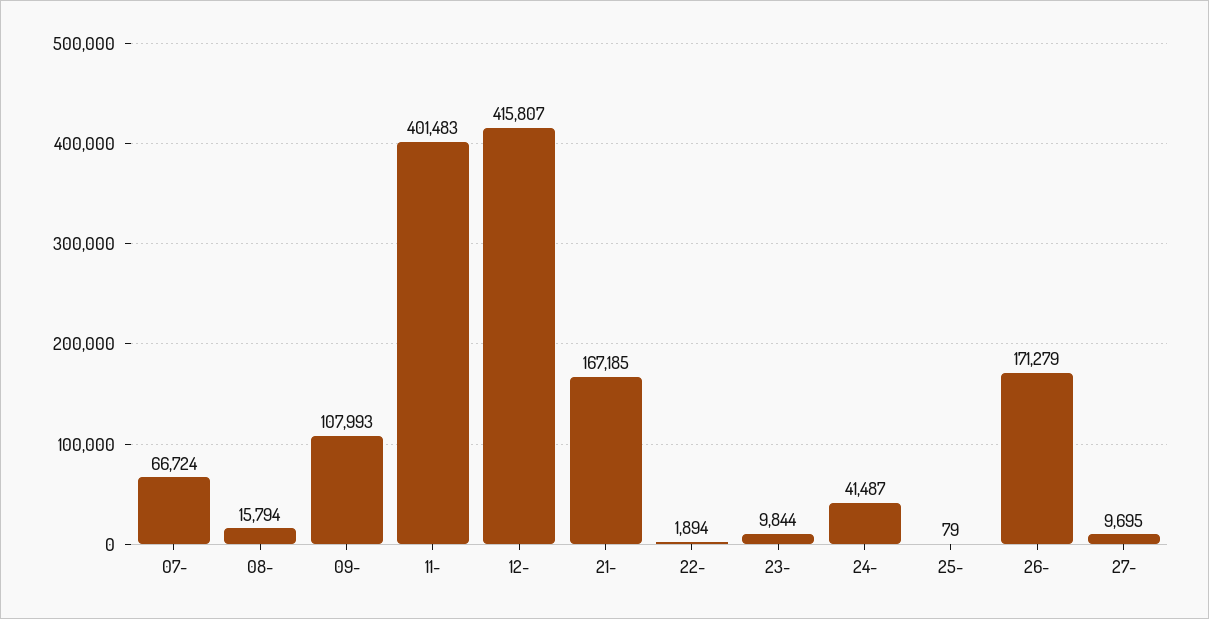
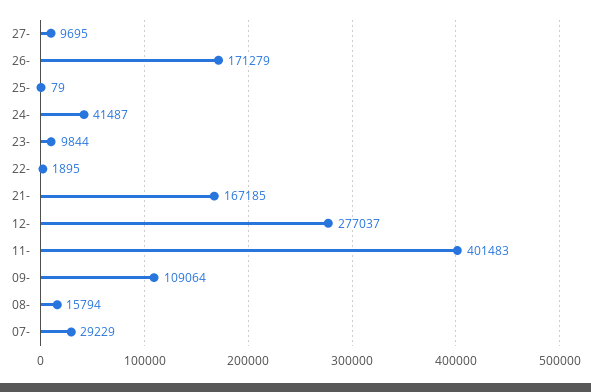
07-: 66724 -> 29229
09-: 107993 -> 109064
12-: 415807 -> 277037
22-: 1894 -> 1895

